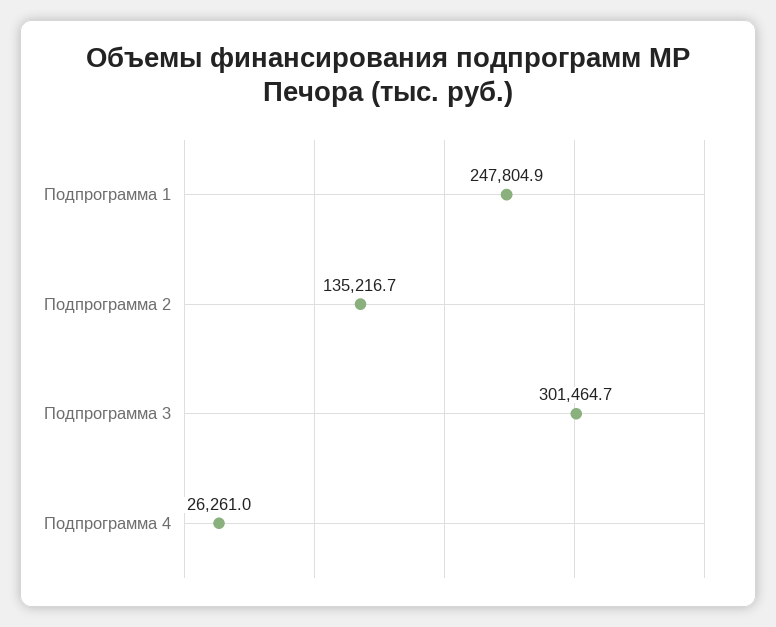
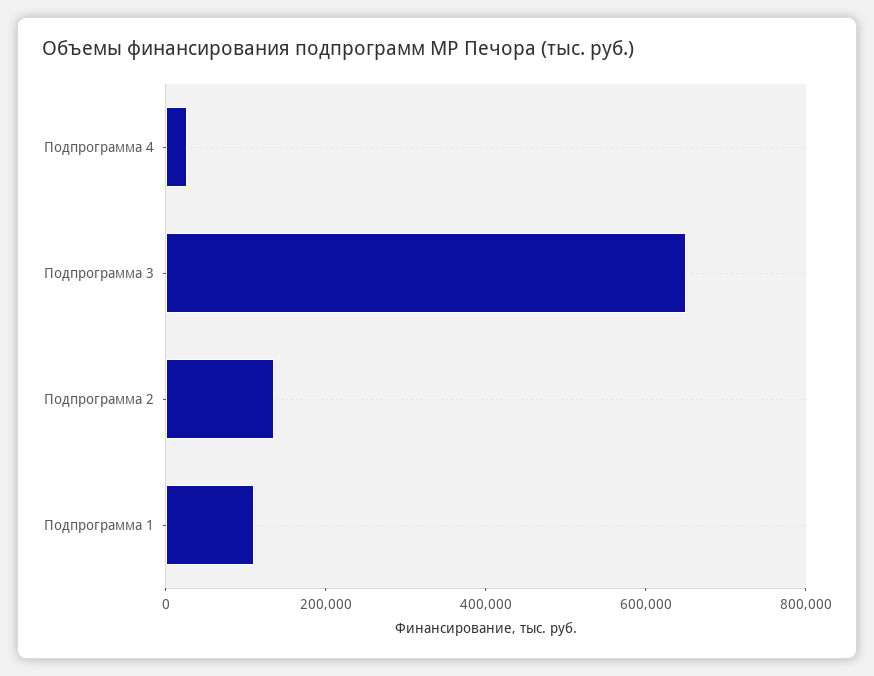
Подпрограмма 1: 247804.9 -> 100000
Подпрограмма 3: 301464.7 -> 650000

